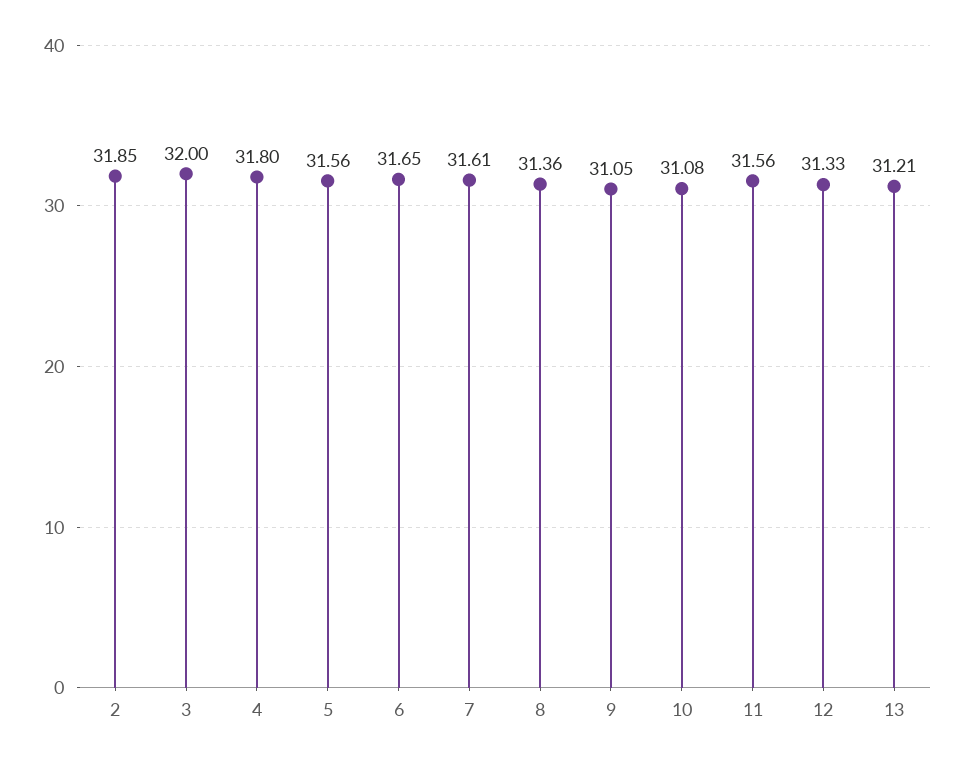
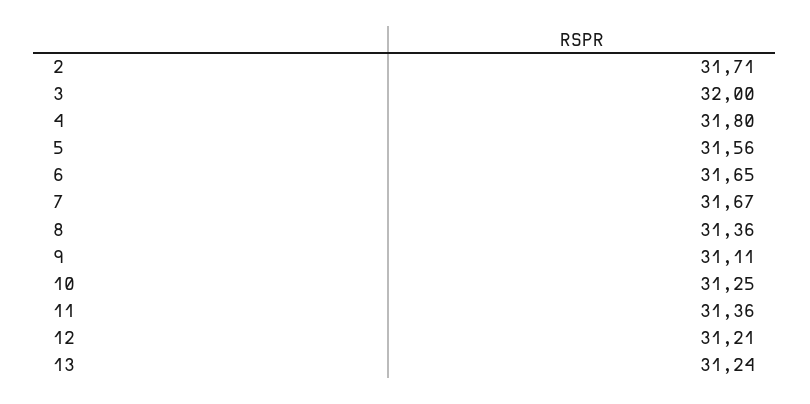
2: 31.85 -> 31.71
7: 31.61 -> 31.67
9: 31.05 -> 31.11
10: 31.08 -> 31.25
11: 31.56 -> 31.36
12: 31.33 -> 31.21
13: 31.21 -> 31.24

